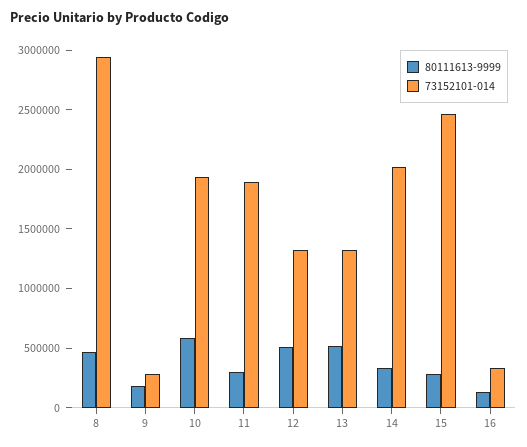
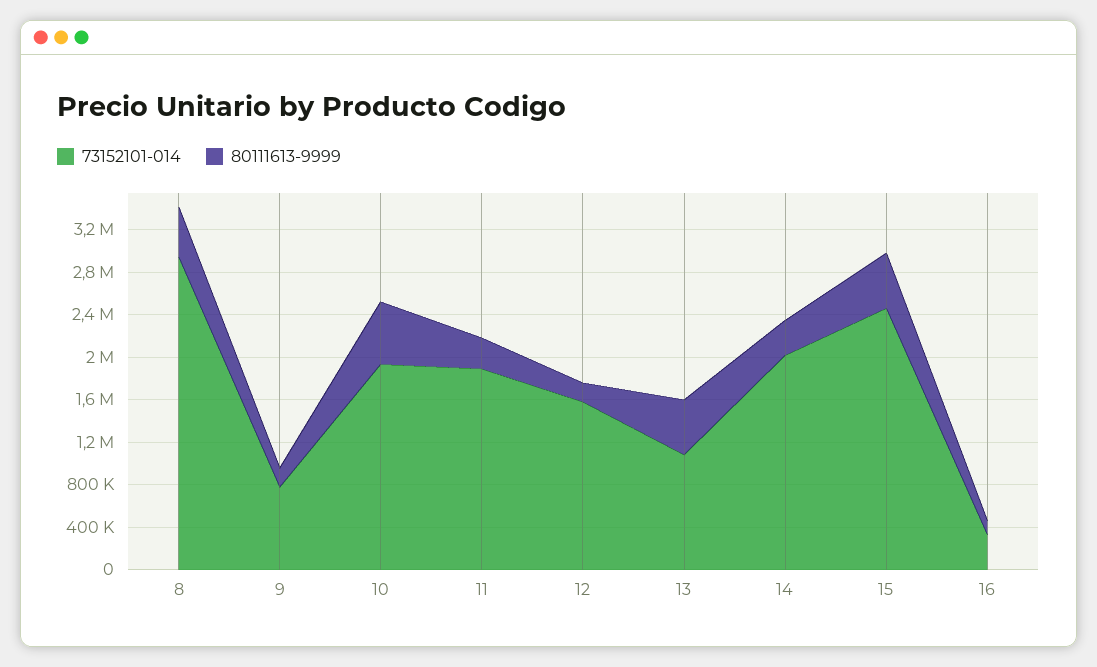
73152101-014, 9: 300000 -> 800000
80111613-9999, 12: 500000 -> 200000
73152101-014, 12: 1300000 -> 1600000
73152101-014, 13: 1300000 -> 1100000
80111613-9999, 15: 300000 -> 500000

